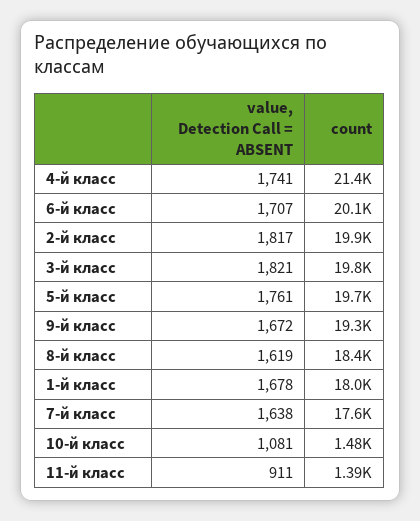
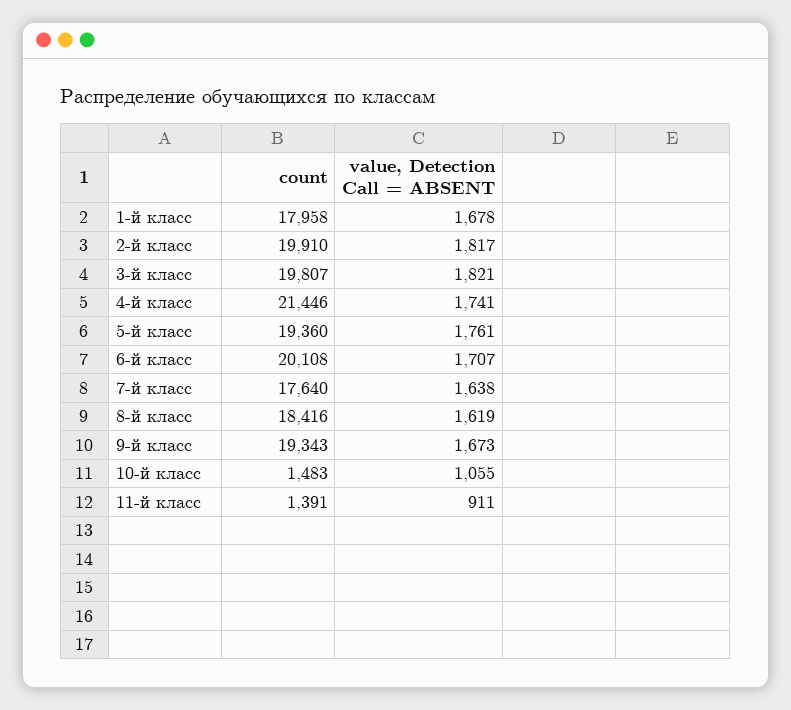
count, 5-й класс: 19700 -> 19360
value, Detection Call = ABSENT, 9-й класс: 1672 -> 1673
value, Detection Call = ABSENT, 10-й класс: 1081 -> 1055

